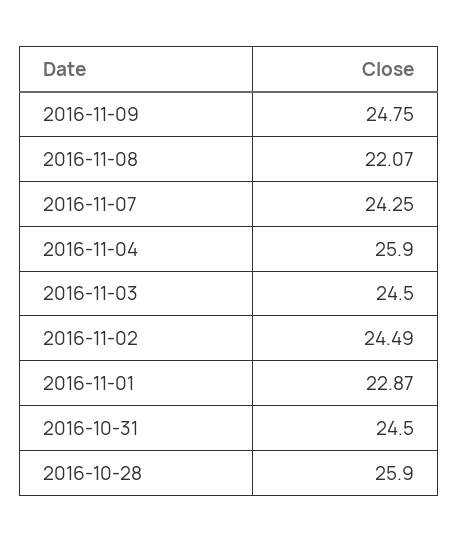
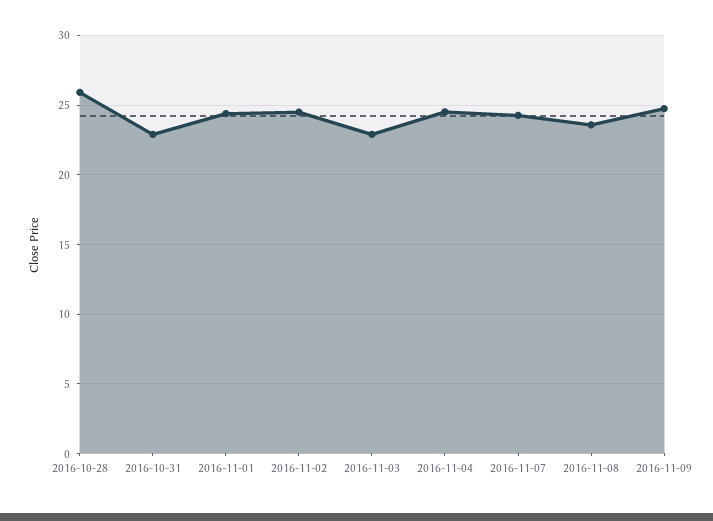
2016-11-08: 22.07 -> 23.5
2016-11-04: 25.9 -> 24.5
2016-11-03: 24.5 -> 23
2016-11-01: 22.87 -> 24.5
2016-10-31: 24.5 -> 23

